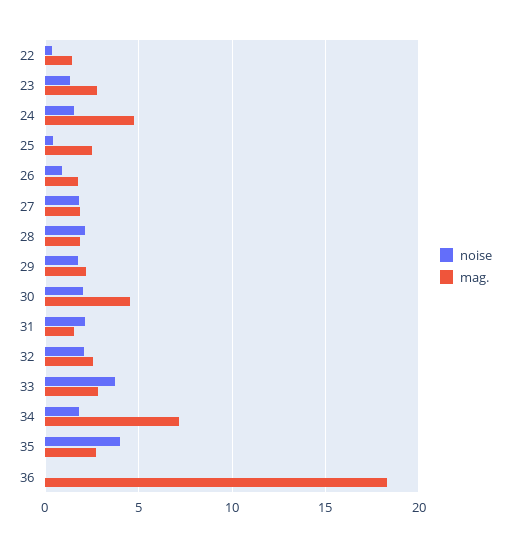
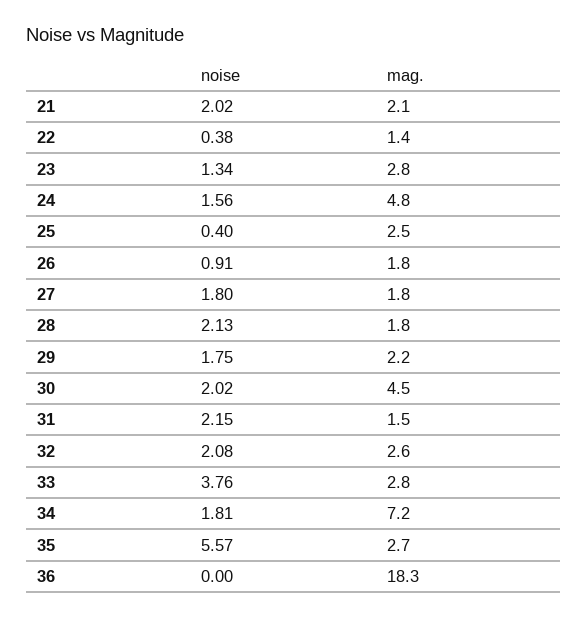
noise, 35: 4 -> 5.57
noise, 21: none -> 2.02
mag., 21: none -> 2.1

